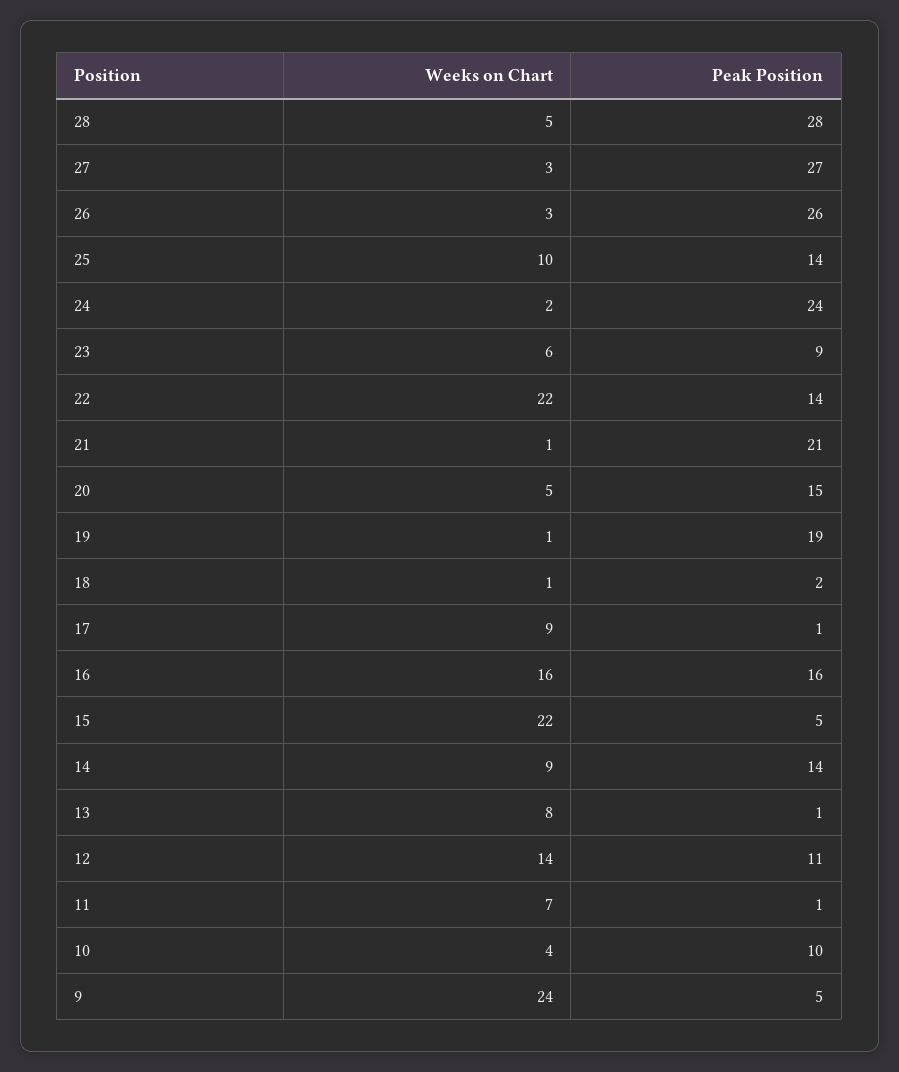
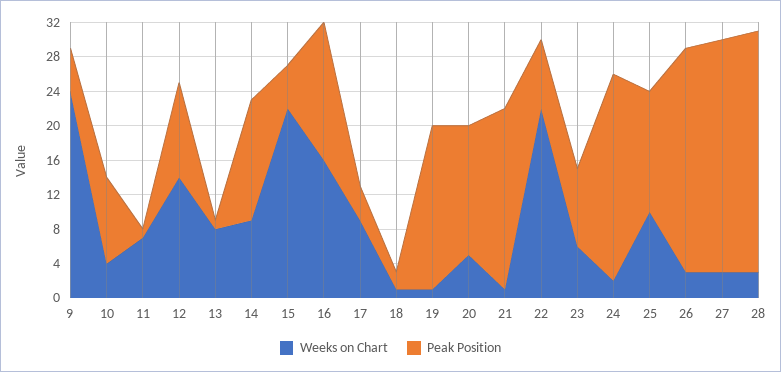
Weeks on Chart, 28: 5 -> 3
Peak Position, 22: 14 -> 8
Peak Position, 17: 1 -> 4

